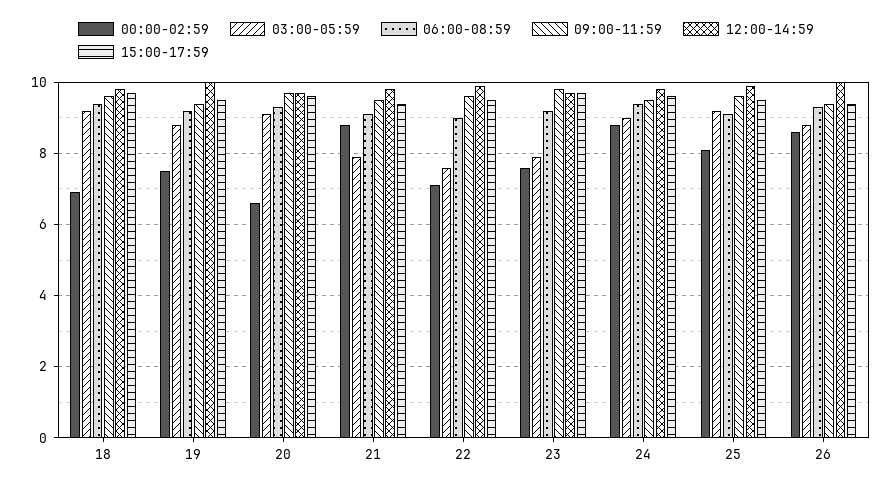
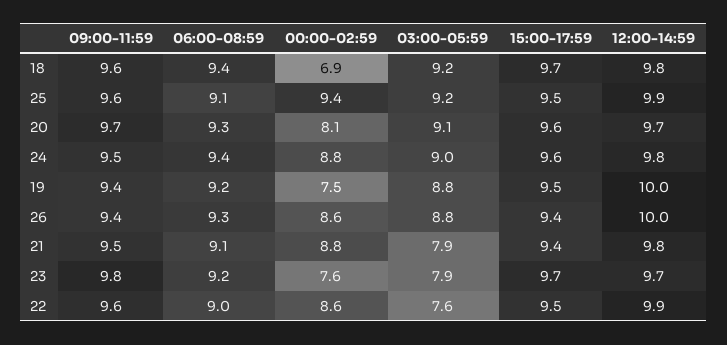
00:00-02:59, 20: 6.5 -> 8.1
00:00-02:59, 22: 7 -> 8.6
00:00-02:59, 25: 8 -> 9.4

